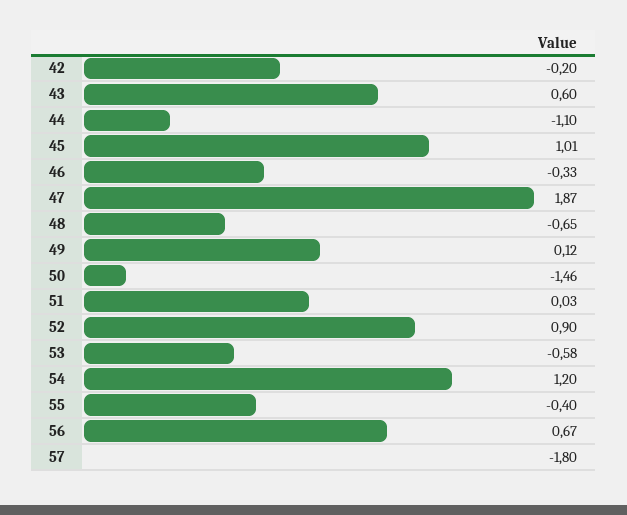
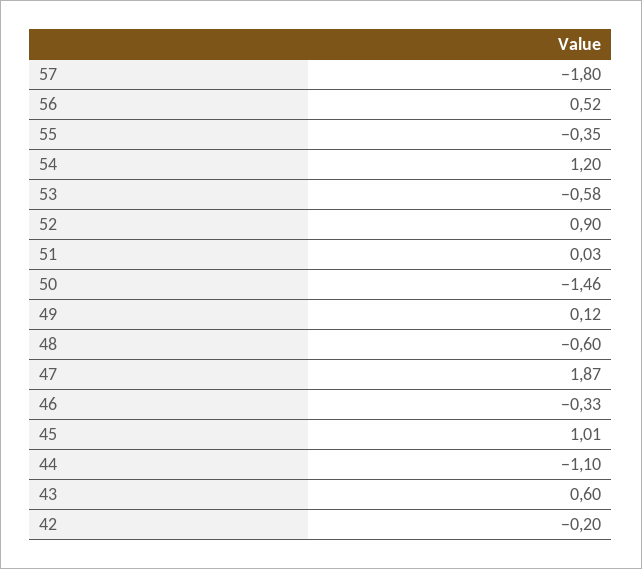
48: -0.65 -> -0.6
55: -0.4 -> -0.35
56: 0.67 -> 0.52

